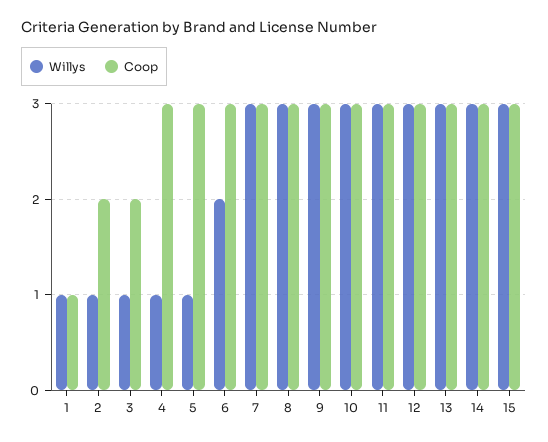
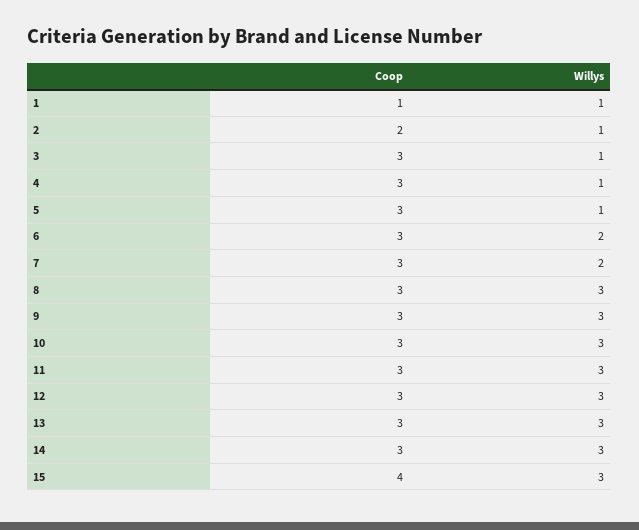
Coop, 3: 2 -> 3
Willys, 7: 3 -> 2
Coop, 15: 3 -> 4

